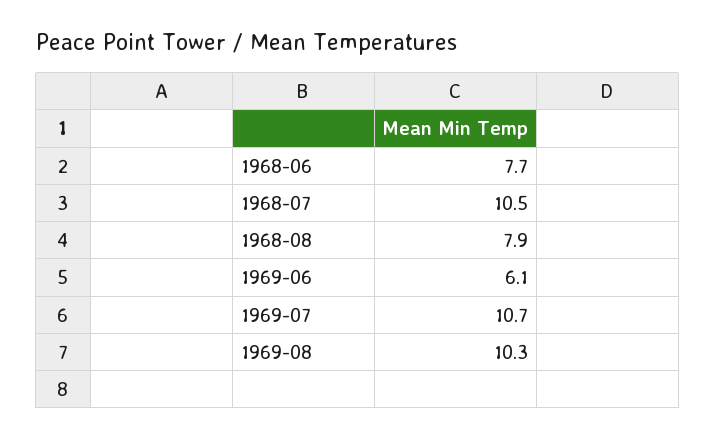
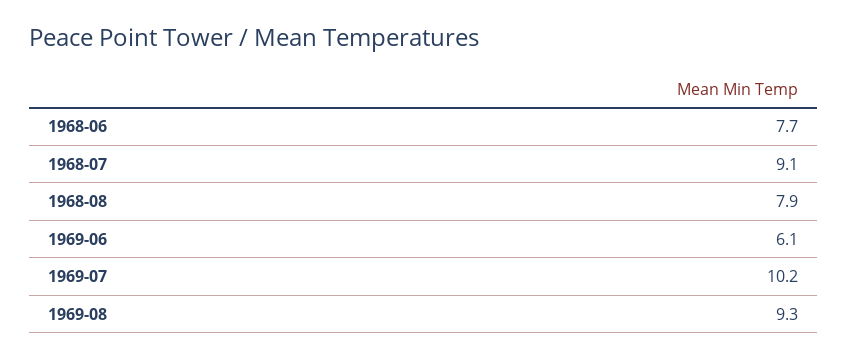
1968-07: 10.5 -> 9.1
1969-07: 10.7 -> 10.2
1969-08: 10.3 -> 9.3

